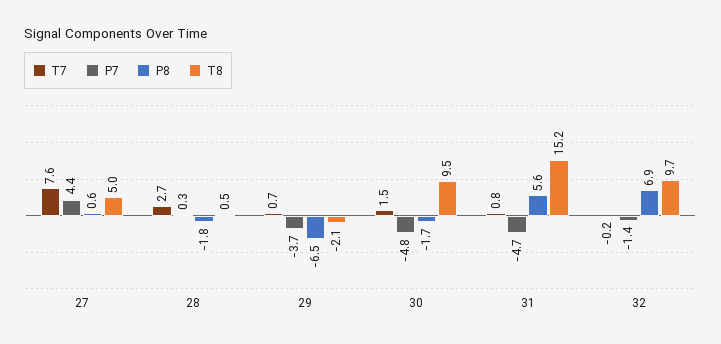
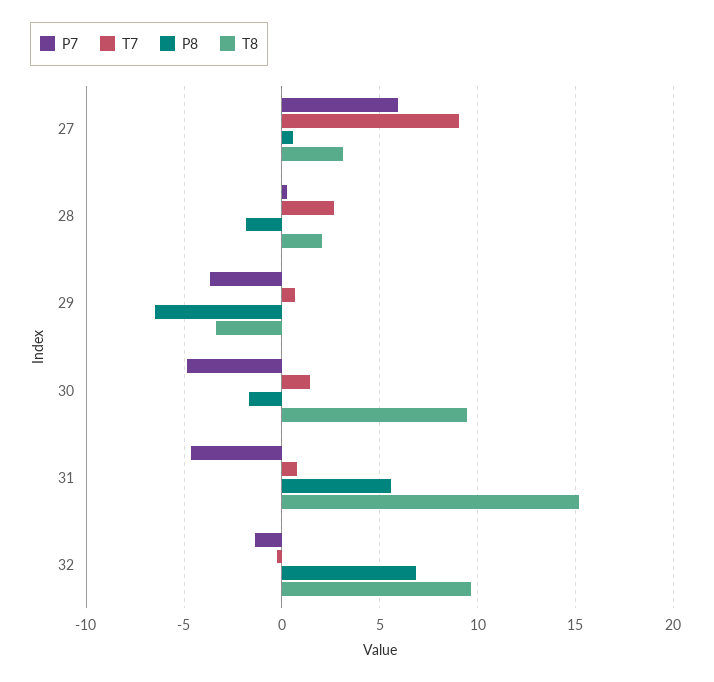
T7, 27: 7.6 -> 9
P7, 27: 4.4 -> 6
T8, 27: 5 -> 3
T8, 28: 0.5 -> 2
T8, 29: -2.1 -> -3.5

